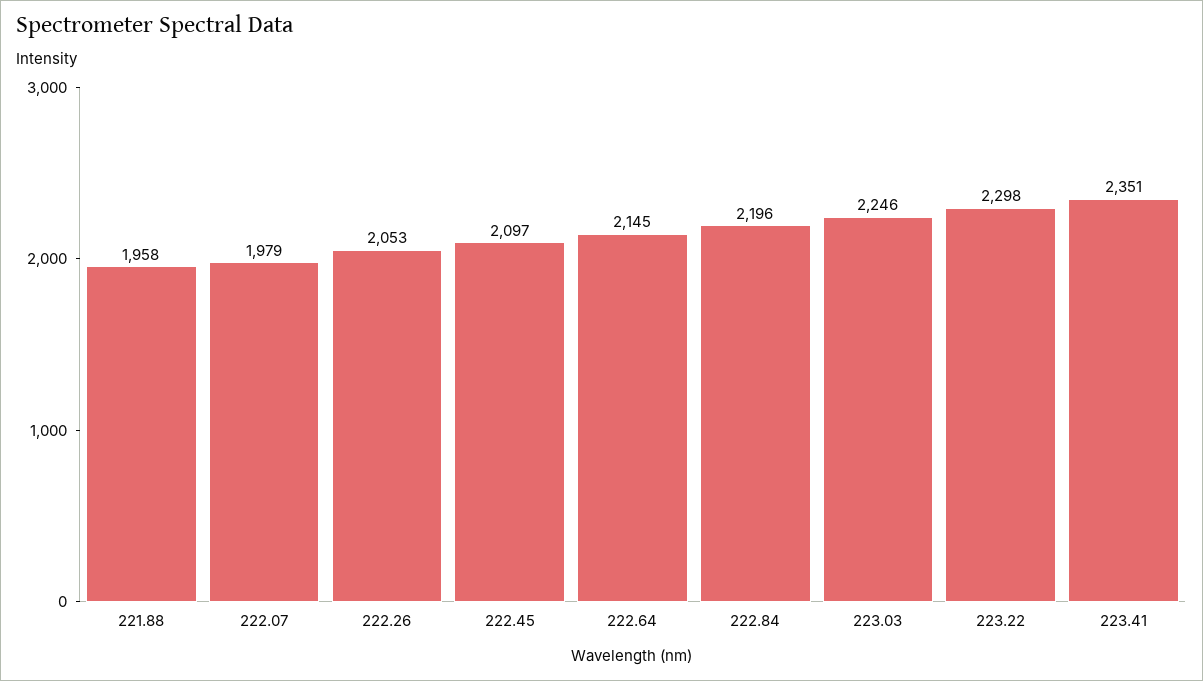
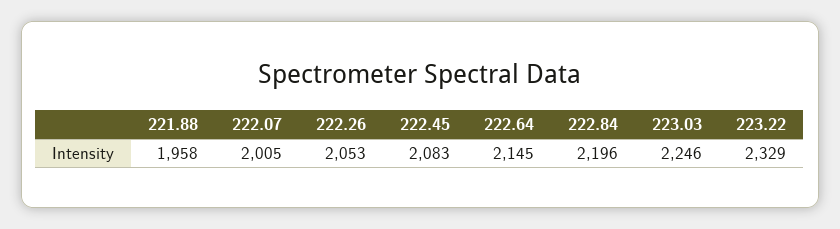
222.07: 1979 -> 2005
222.45: 2097 -> 2083
223.22: 2298 -> 2329
223.41: 2351 -> none

